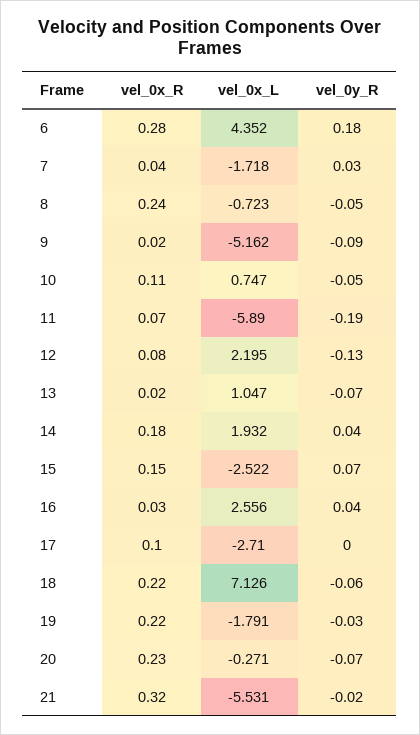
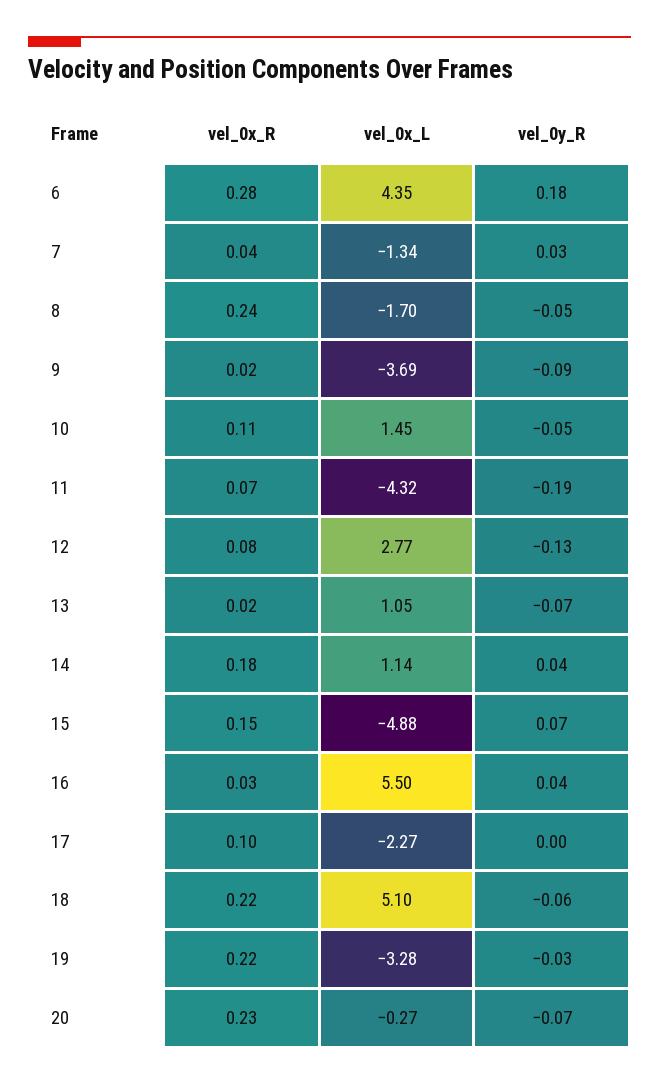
vel_0x_L, 7: -1.718 -> -1.34
vel_0x_L, 8: -0.723 -> -1.7
vel_0x_L, 9: -5.162 -> -3.69
vel_0x_L, 10: 0.747 -> 1.45
vel_0x_L, 11: -5.89 -> -4.32
vel_0x_L, 12: 2.195 -> 2.77
vel_0x_L, 14: 1.932 -> 1.14
vel_0x_L, 15: -2.522 -> -4.88
vel_0x_L, 16: 2.556 -> 5.5
vel_0x_L, 17: -2.71 -> -2.27
vel_0x_L, 18: 7.126 -> 5.1
vel_0x_L, 19: -1.791 -> -3.28
vel_0x_R, 21: 0.32 -> none
vel_0x_L, 21: -5.531 -> none
vel_0y_R, 21: -0.02 -> none

